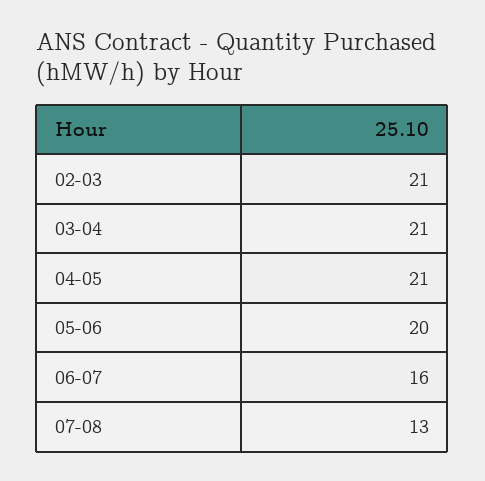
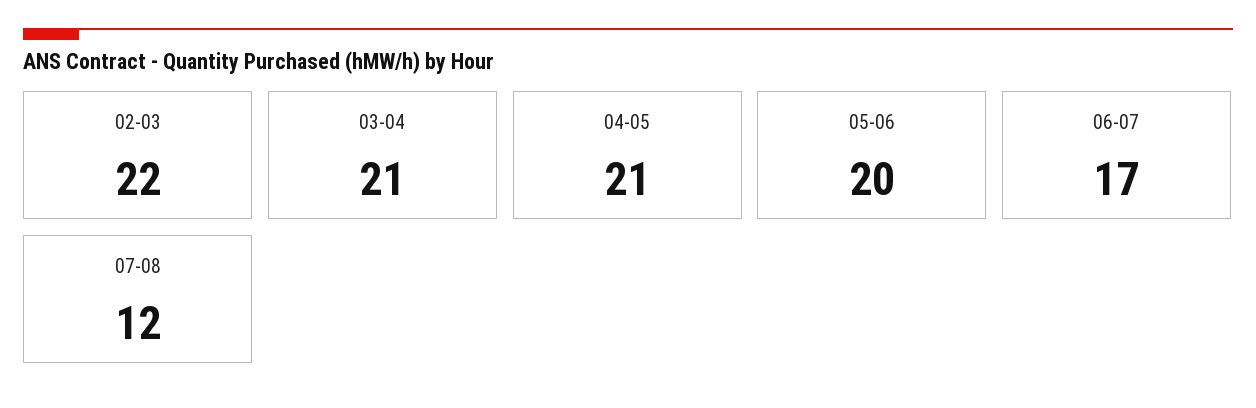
02-03: 21 -> 22
06-07: 16 -> 17
07-08: 13 -> 12

